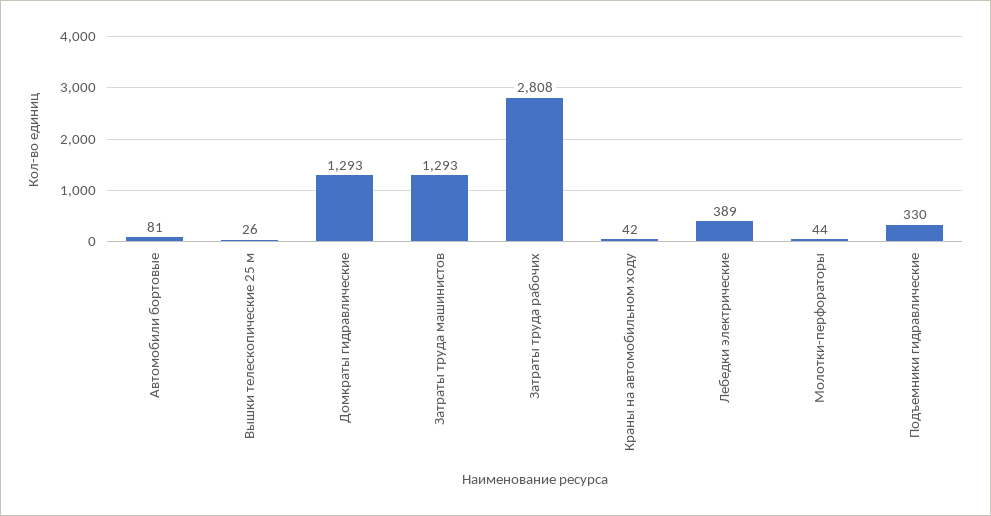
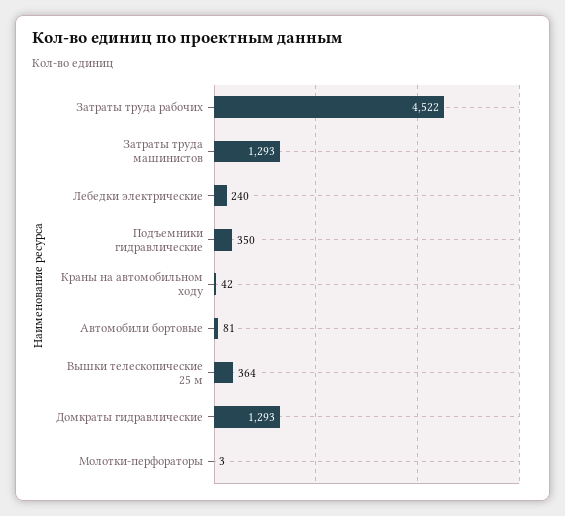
Вышки телескопические 25 м: 26 -> 364
Затраты труда рабочих: 2808 -> 4522
Лебедки электрические: 389 -> 240
Молотки-перфораторы: 44 -> 3
Подъемники гидравлические: 330 -> 350

